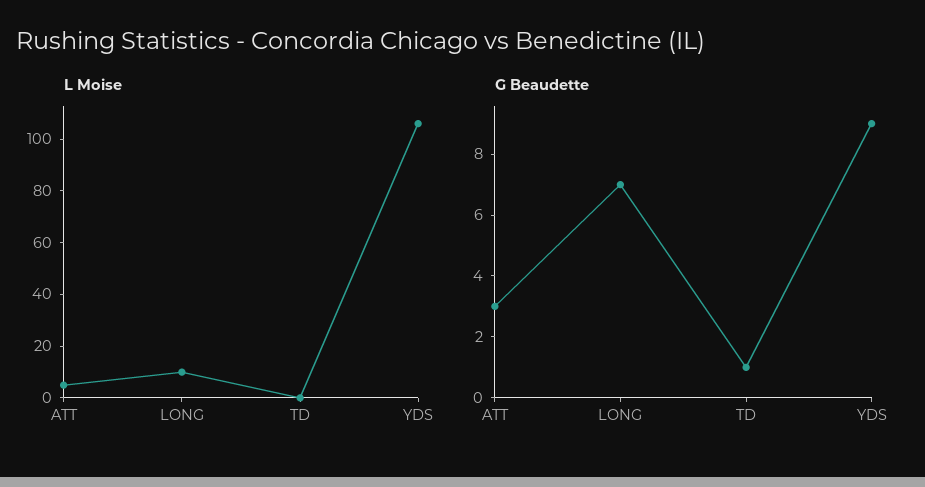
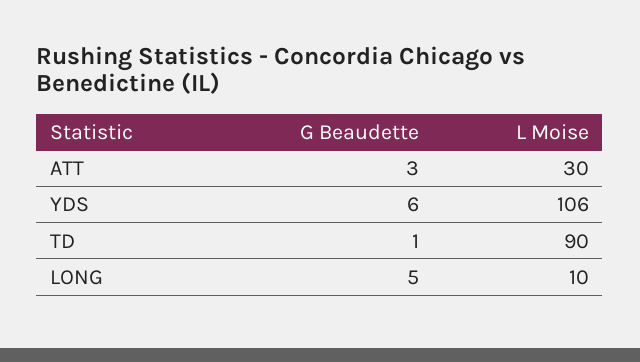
L Moise, ATT: 5 -> 30
L Moise, TD: 0 -> 90
G Beaudette, LONG: 7 -> 5
G Beaudette, YDS: 9 -> 6

